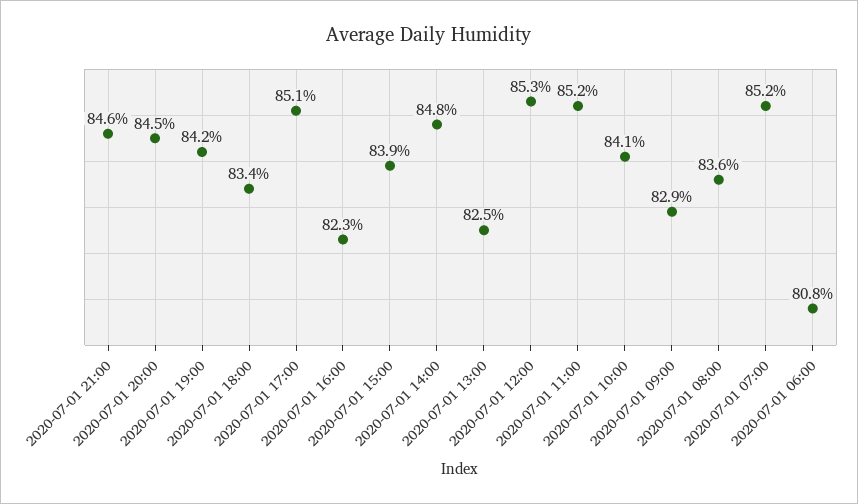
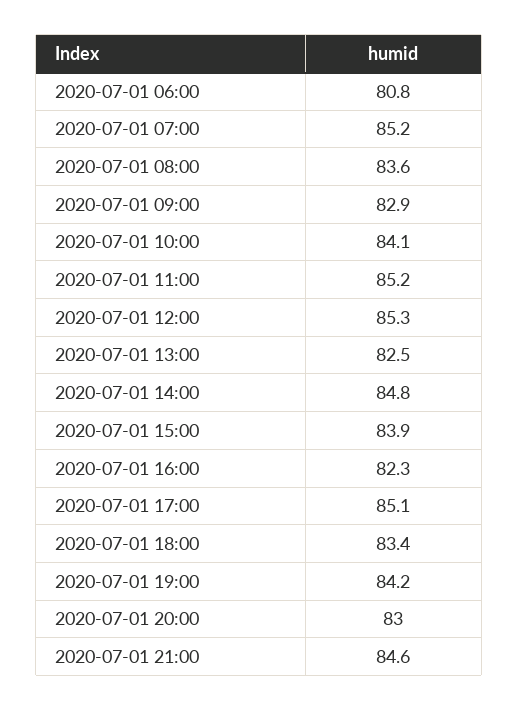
2020-07-01 20:00: 84.5 -> 83

